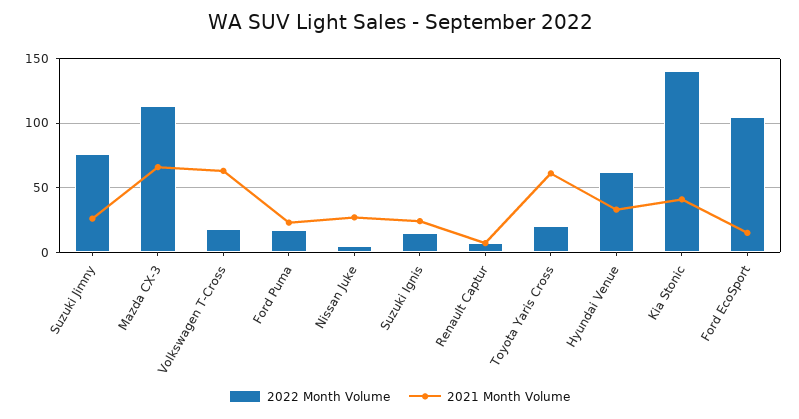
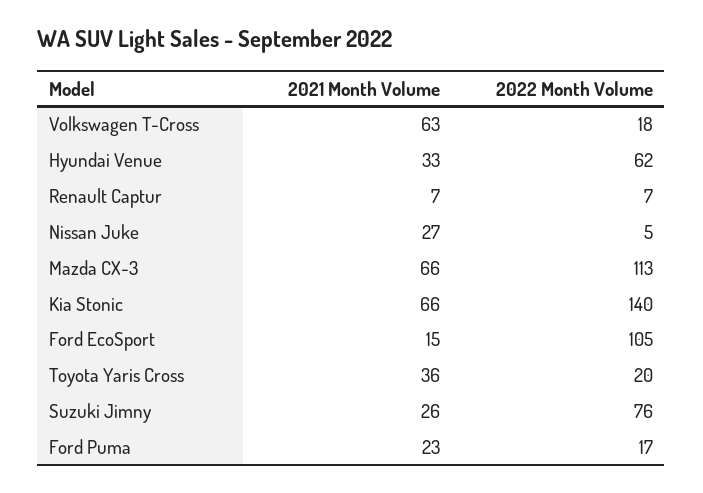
2022 Month Volume, Suzuki Ignis: 15 -> none
2021 Month Volume, Suzuki Ignis: 25 -> none
2021 Month Volume, Toyota Yaris Cross: 60 -> 36
2021 Month Volume, Kia Stonic: 40 -> 66

